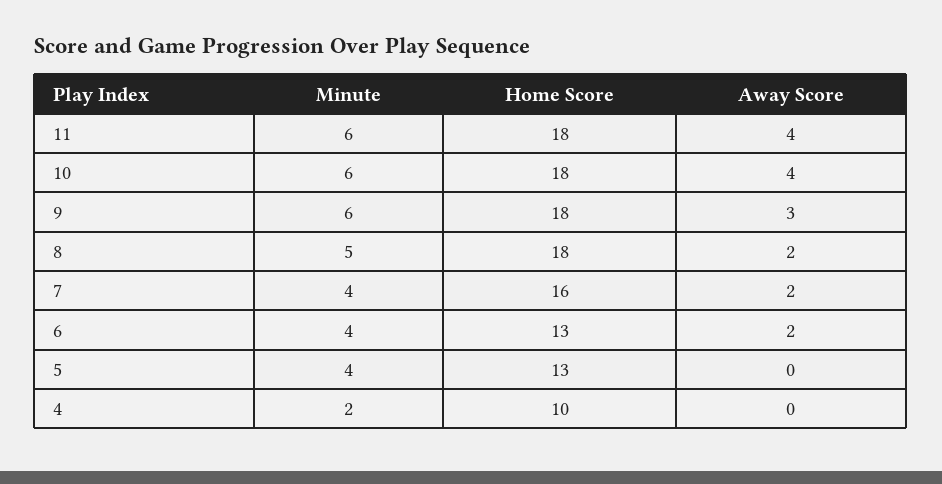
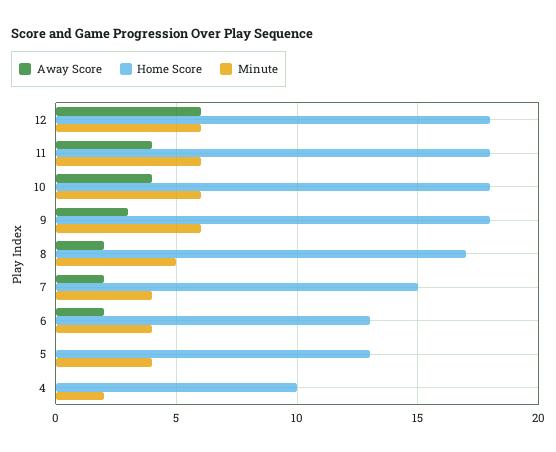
Home Score, 8: 18 -> 17
Home Score, 7: 16 -> 15
Away Score, 12: none -> 6
Home Score, 12: none -> 18
Minute, 12: none -> 6

